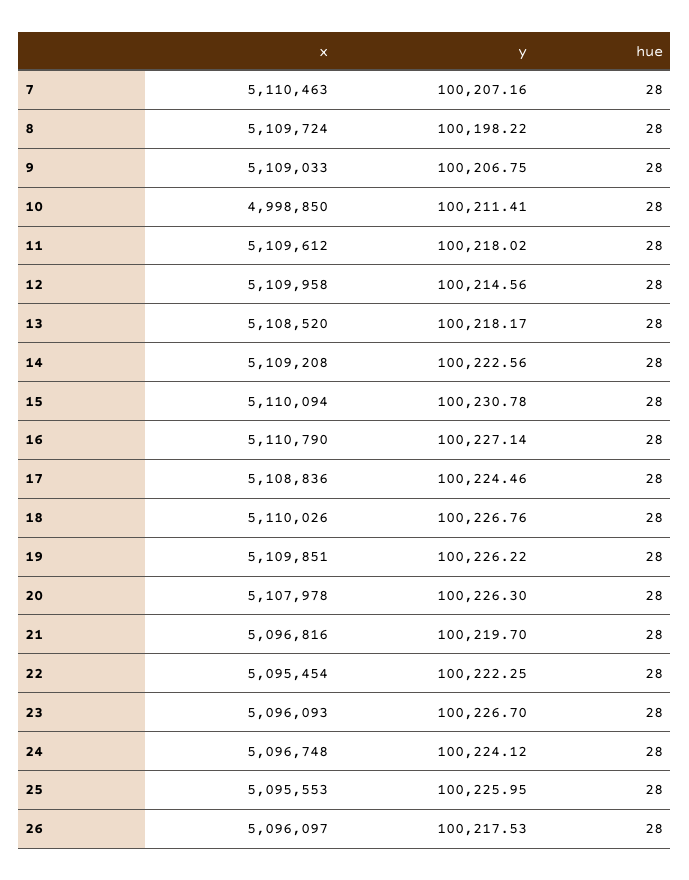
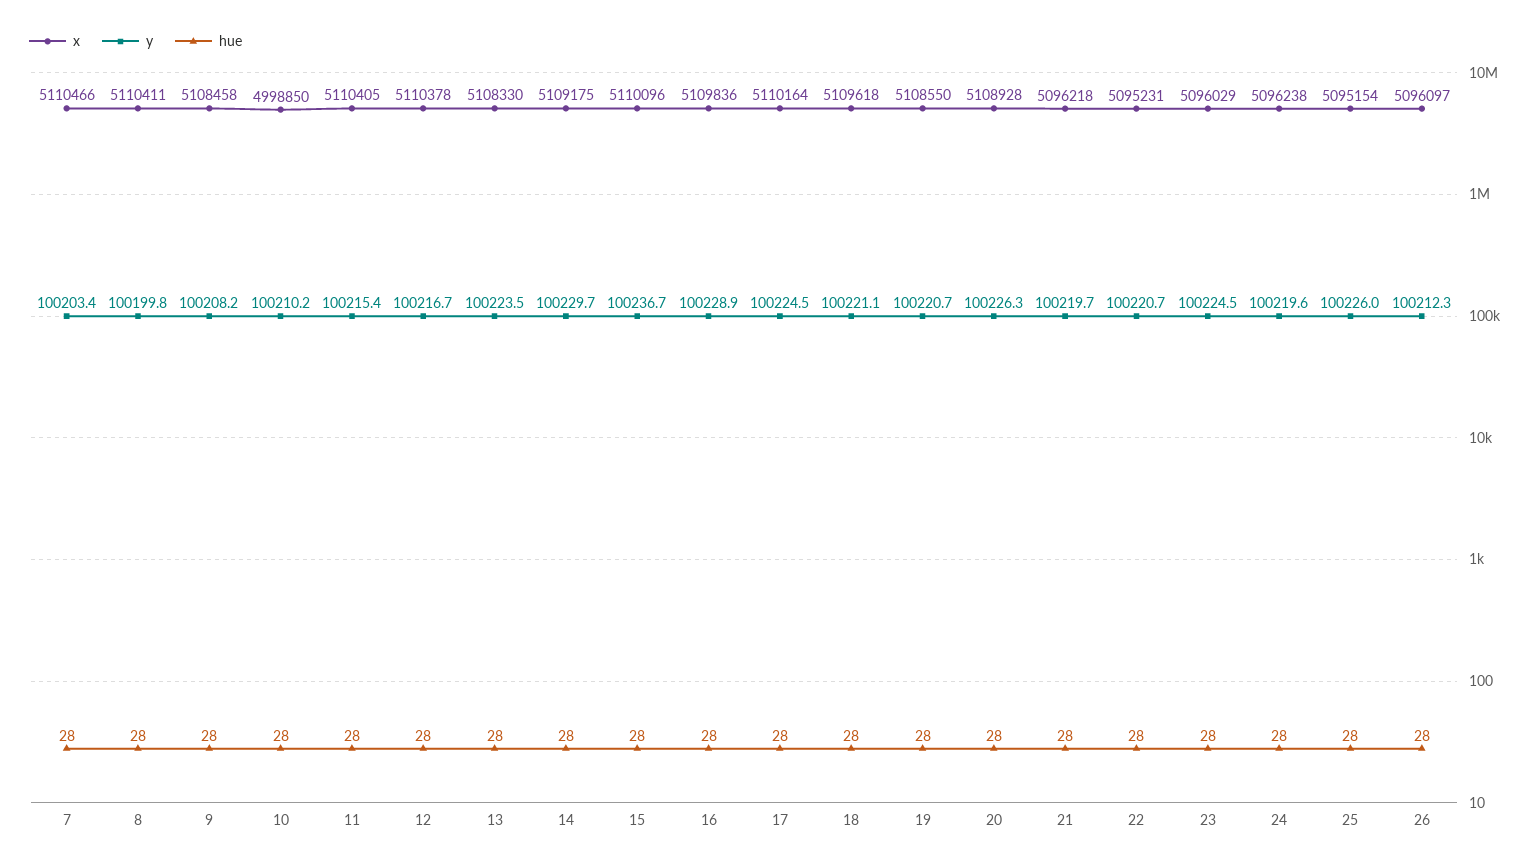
x, 7: 5110463 -> 5110466
y, 7: 100207.16 -> 100203.4
x, 8: 5109724 -> 5110411
y, 8: 100198.22 -> 100199.8
x, 9: 5109033 -> 5108458
y, 9: 100206.75 -> 100208.2
y, 10: 100211.41 -> 100210.2
x, 11: 5109612 -> 5110405
y, 11: 100218.02 -> 100215.4
x, 12: 5109958 -> 5110378
y, 12: 100214.56 -> 100216.7
x, 13: 5108520 -> 5108330
y, 13: 100218.17 -> 100223.5
x, 14: 5109208 -> 5109175
y, 14: 100222.56 -> 100229.7
x, 15: 5110094 -> 5110096
y, 15: 100230.78 -> 100236.7
x, 16: 5110790 -> 5109836
y, 16: 100227.14 -> 100228.9
x, 17: 5108836 -> 5110164
x, 18: 5110026 -> 5109618
y, 18: 100226.76 -> 100221.1
x, 19: 5109851 -> 5108550
y, 19: 100226.22 -> 100220.7
x, 20: 5107978 -> 5108928
x, 21: 5096816 -> 5096218
x, 22: 5095454 -> 5095231
y, 22: 100222.25 -> 100220.7
x, 23: 5096093 -> 5096029
y, 23: 100226.7 -> 100224.5
x, 24: 5096748 -> 5096238
y, 24: 100224.12 -> 100219.6
x, 25: 5095553 -> 5095154
y, 26: 100217.53 -> 100212.3

